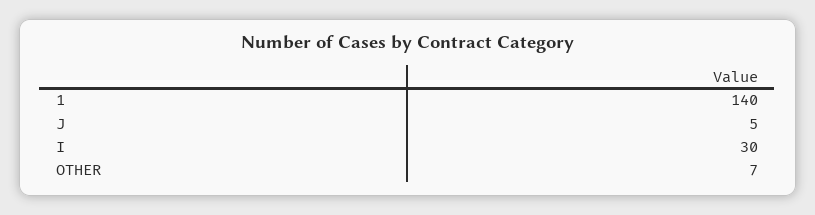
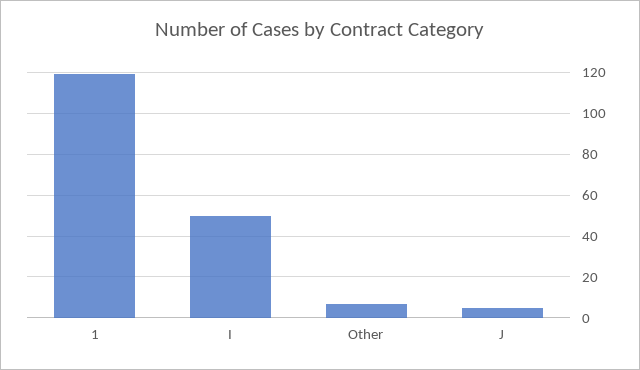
1: 140 -> 120
I: 30 -> 50

